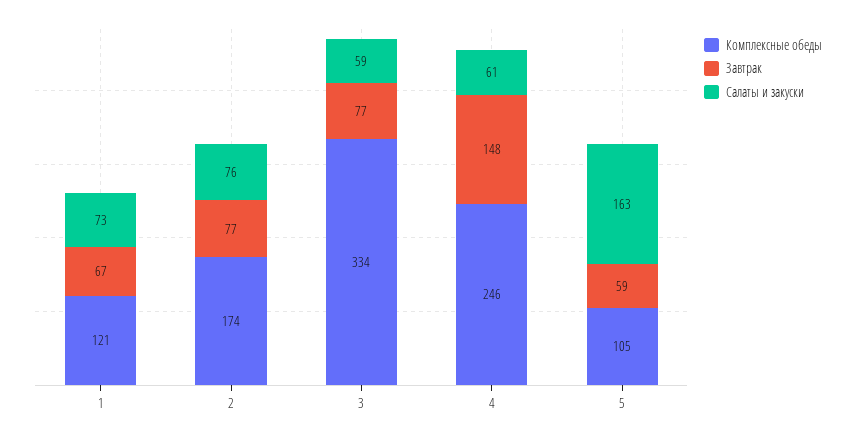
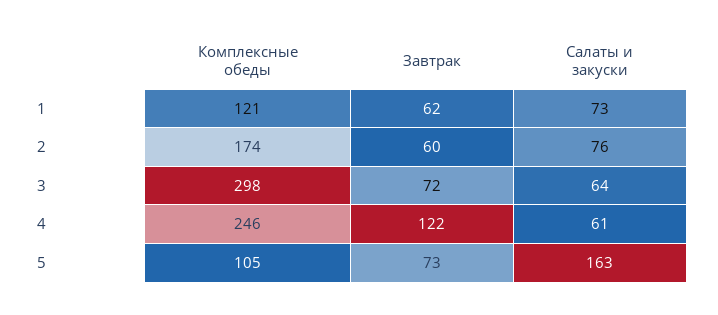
Завтрак, 1: 67 -> 62
Завтрак, 2: 77 -> 60
Комплексные обеды, 3: 334 -> 298
Завтрак, 3: 77 -> 72
Салаты и закуски, 3: 59 -> 64
Завтрак, 4: 148 -> 122
Завтрак, 5: 59 -> 73

